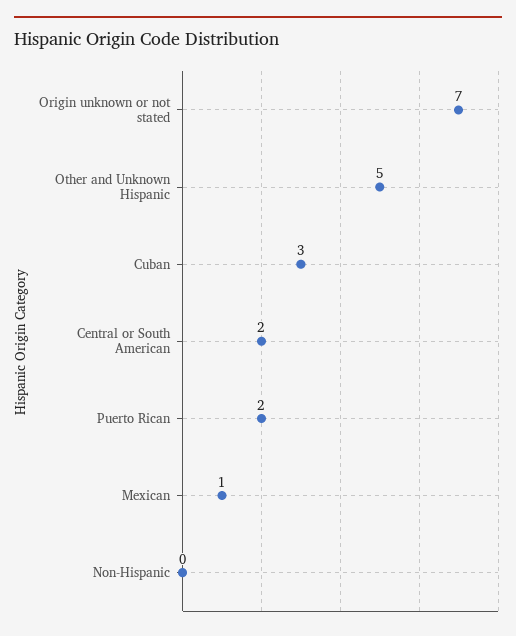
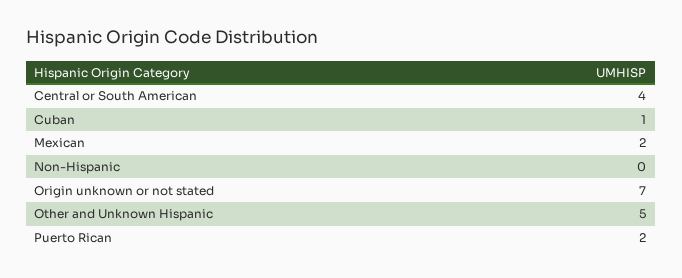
Cuban: 3 -> 1
Central or South American: 2 -> 4
Mexican: 1 -> 2

